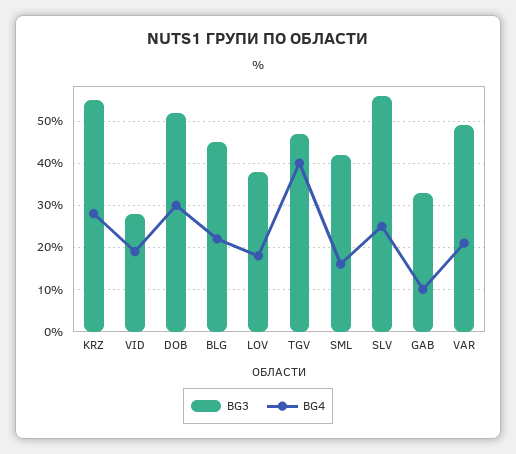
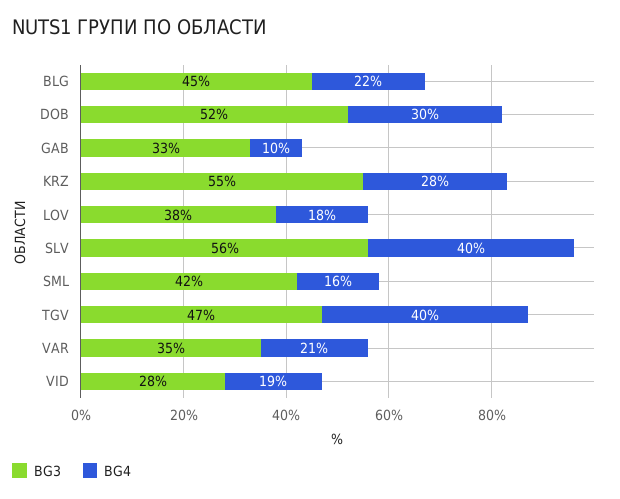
BG4, SLV: 25 -> 40
BG3, VAR: 50 -> 35

